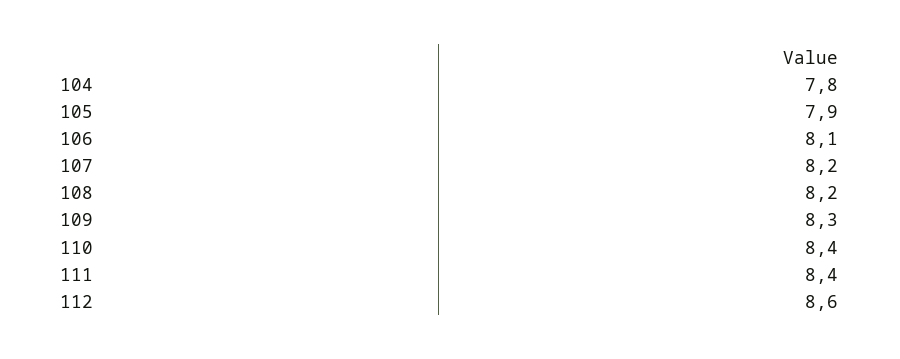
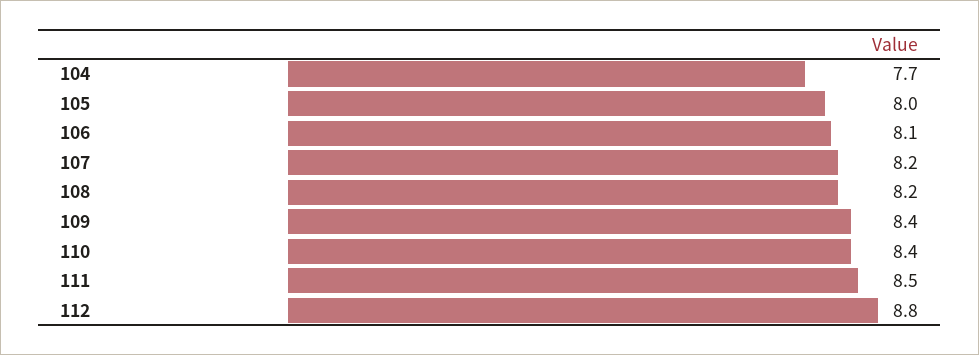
104: 7.8 -> 7.7
105: 7.9 -> 8
109: 8.3 -> 8.4
111: 8.4 -> 8.5
112: 8.6 -> 8.8

